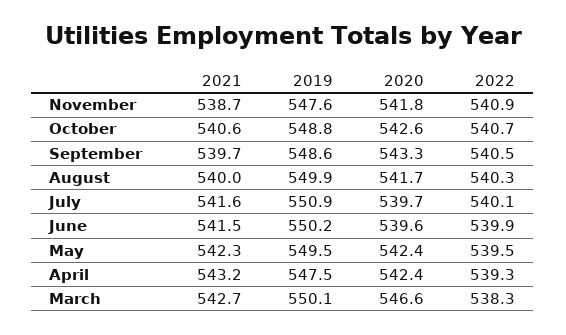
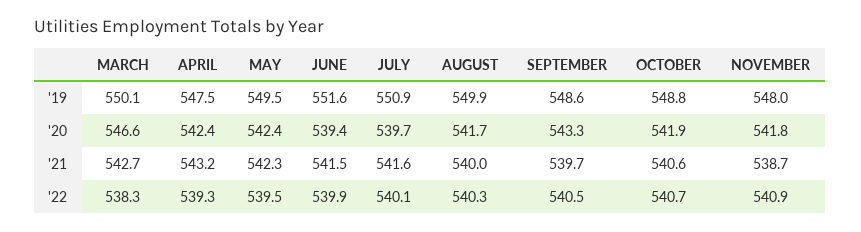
2019, November: 547.6 -> 548
2020, October: 542.6 -> 541.9
2019, June: 550.2 -> 551.6
2020, June: 539.6 -> 539.4

